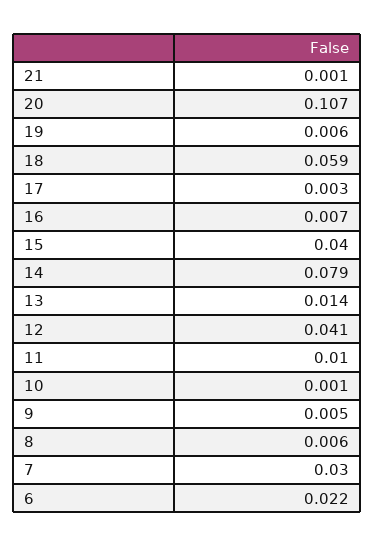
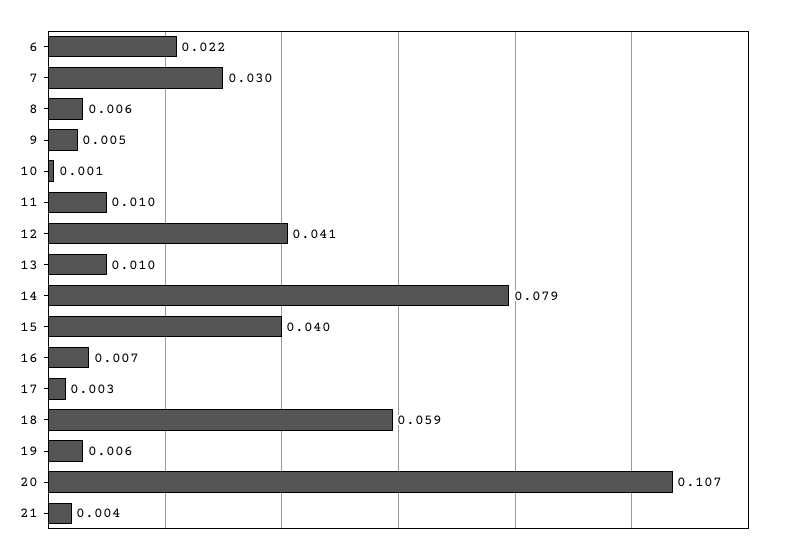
21: 0.001 -> 0.004
13: 0.014 -> 0.01

